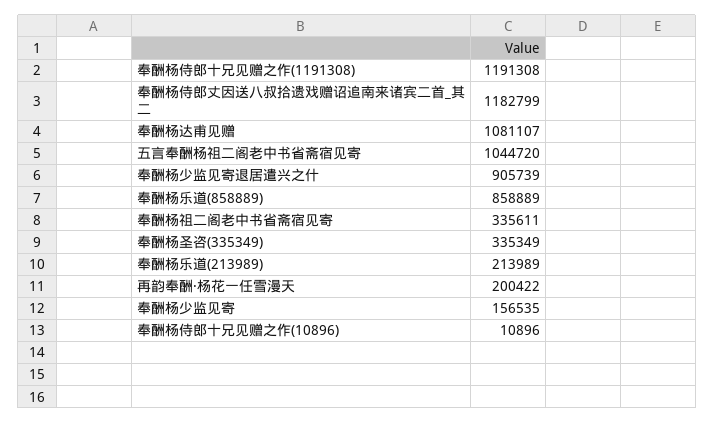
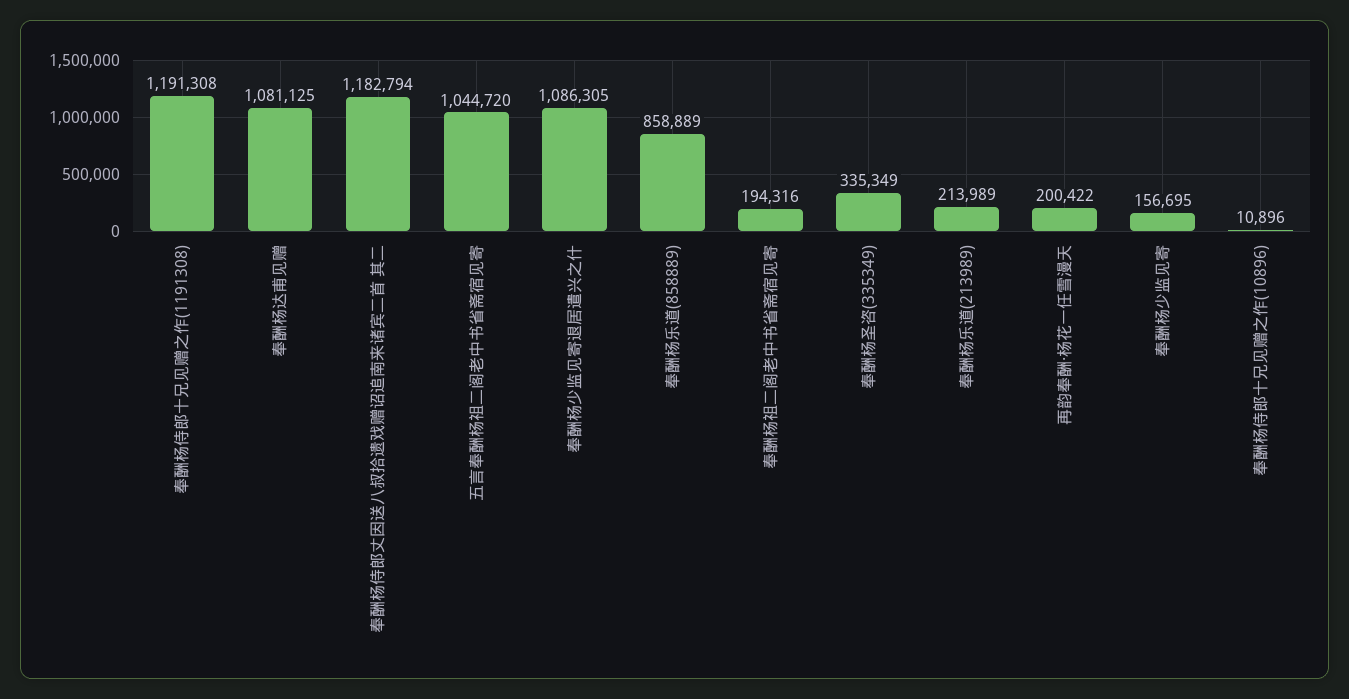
奉酬杨侍郎丈因送八叔拾遗戏赠诏追南来诸宾二首_其二: 1182799 -> 1182794
奉酬杨达甫见赠: 1081107 -> 1081125
奉酬杨少监见寄退居遣兴之什: 905739 -> 1086305
奉酬杨祖二阁老中书省斋宿见寄: 335611 -> 194316
奉酬杨少监见寄: 156535 -> 156695

